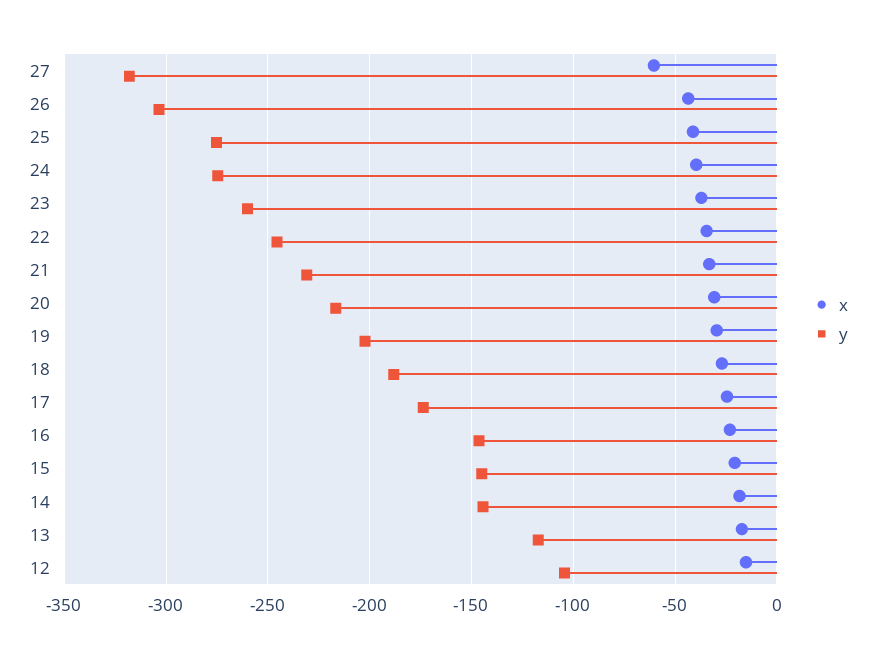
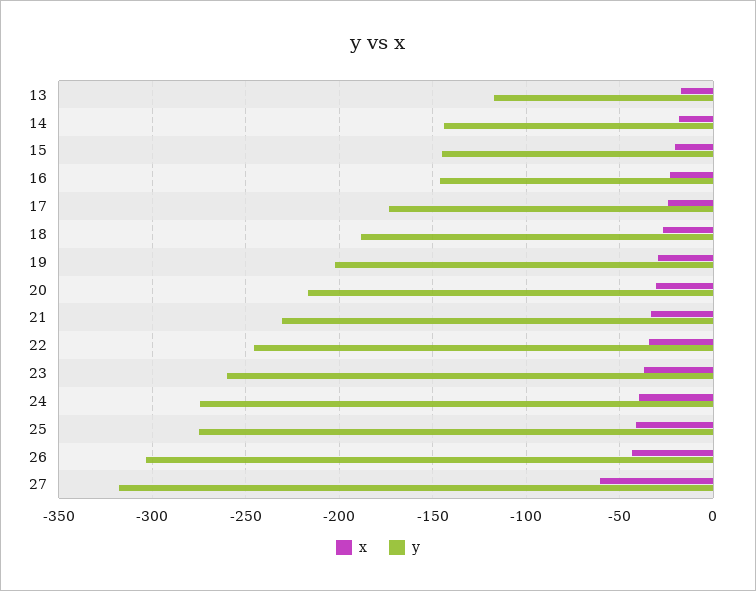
x, 12: -15 -> none
y, 12: -105 -> none

